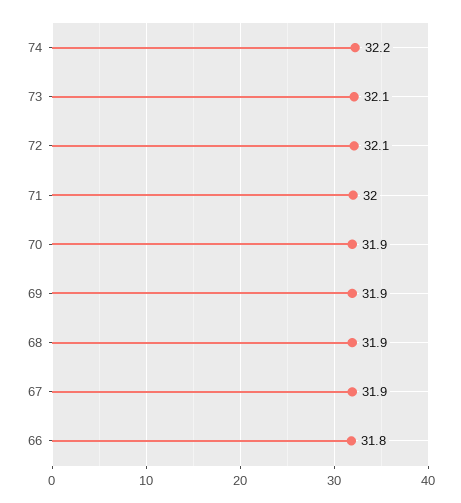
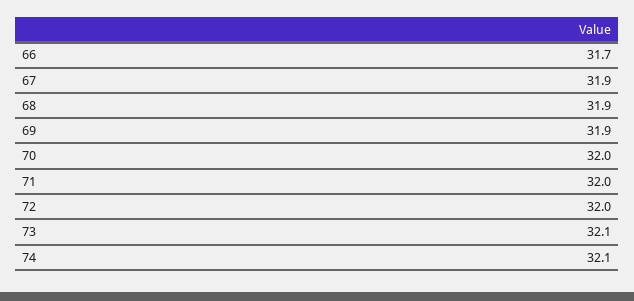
74: 32.2 -> 32.1
72: 32.1 -> 32
70: 31.9 -> 32
66: 31.8 -> 31.7

